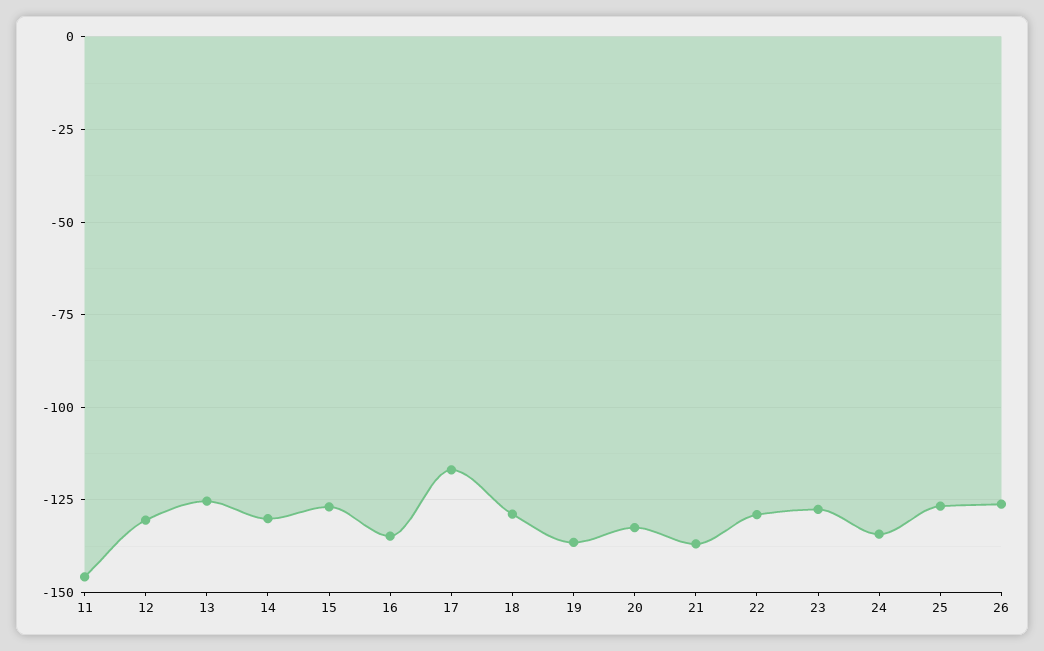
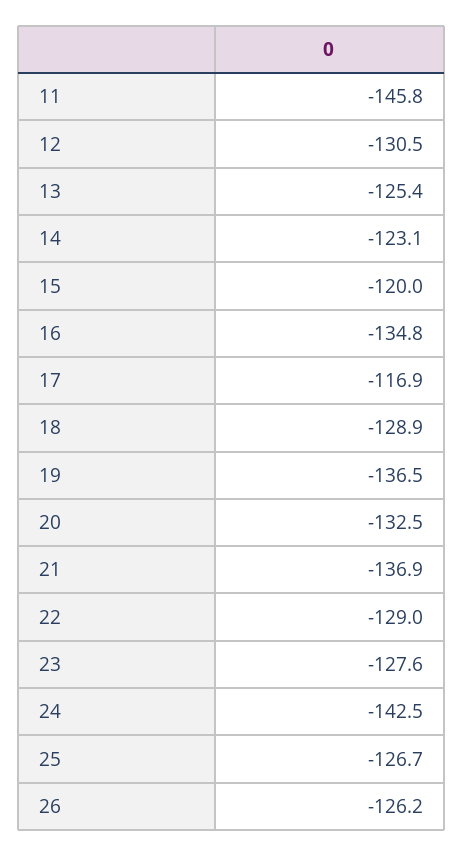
14: -130 -> -123.1
15: -127.5 -> -120
24: -135 -> -142.5

